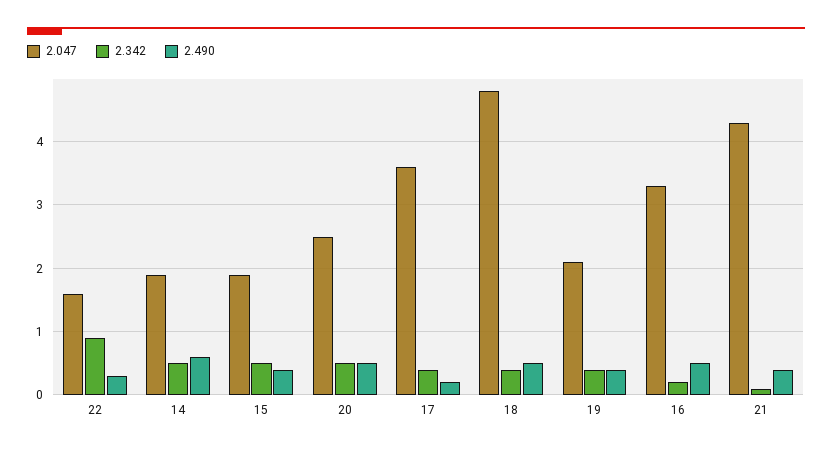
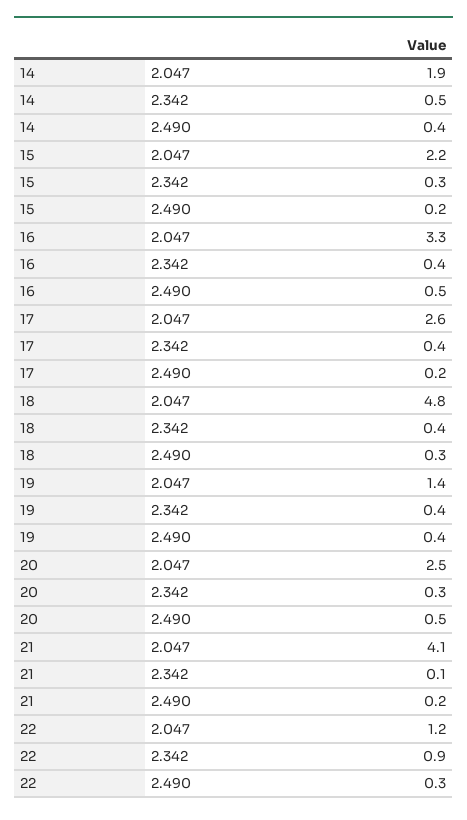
2.047, 22: 1.6 -> 1.2
2.490, 14: 0.6 -> 0.4
2.047, 15: 1.9 -> 2.2
2.342, 15: 0.5 -> 0.3
2.490, 15: 0.4 -> 0.2
2.342, 20: 0.5 -> 0.3
2.047, 17: 3.6 -> 2.6
2.490, 18: 0.5 -> 0.3
2.047, 19: 2.1 -> 1.4
2.342, 16: 0.2 -> 0.4
2.047, 21: 4.3 -> 4.1
2.490, 21: 0.4 -> 0.2

